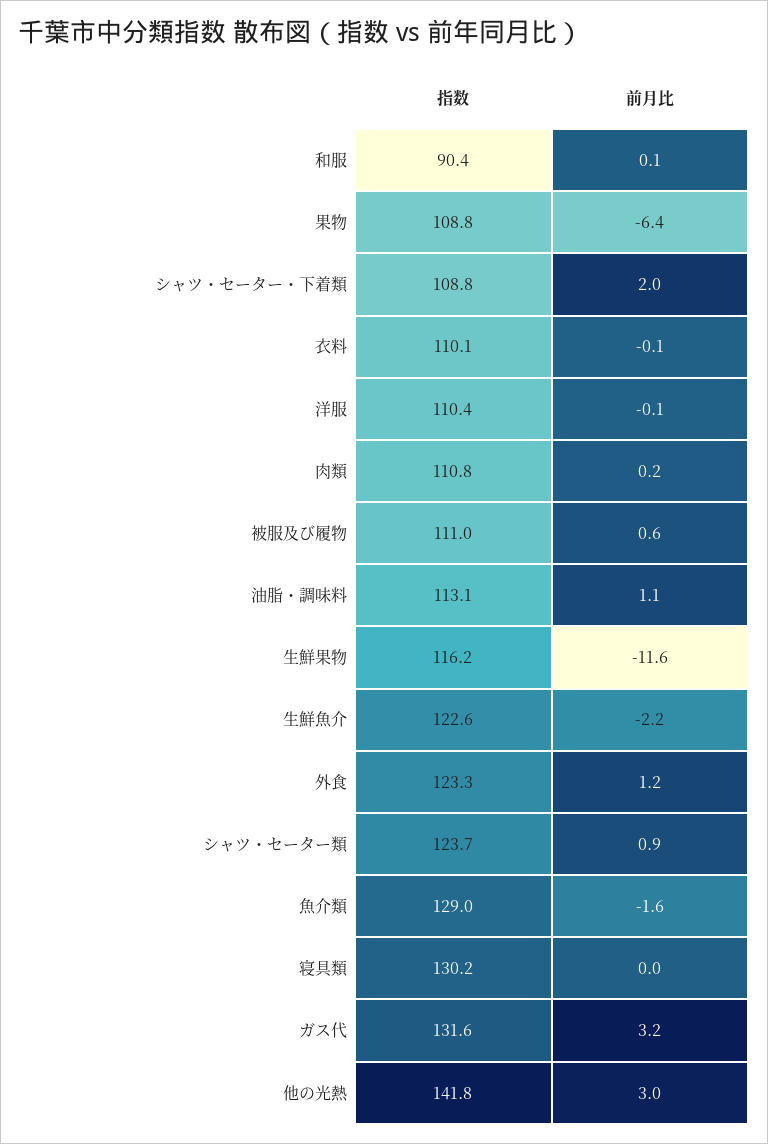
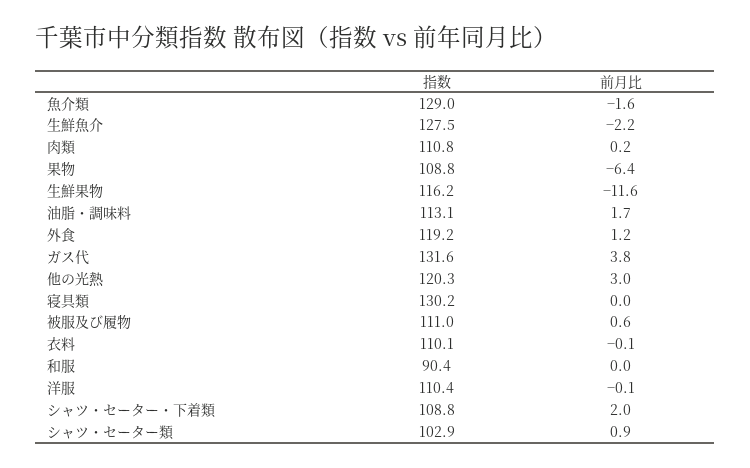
前月比, 和服: 0.1 -> 0
前月比, 油脂・調味料: 1.1 -> 1.7
指数, 生鮮魚介: 122.6 -> 127.5
指数, 外食: 123.3 -> 119.2
指数, シャツ・セーター類: 123.7 -> 102.9
前月比, ガス代: 3.2 -> 3.8
指数, 他の光熱: 141.8 -> 120.3

